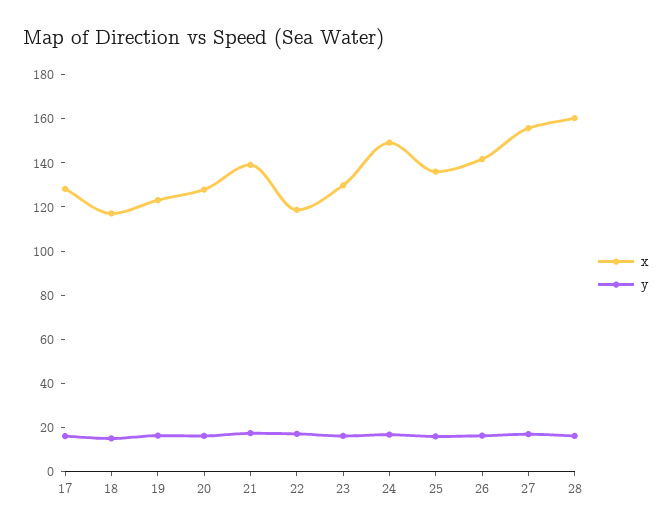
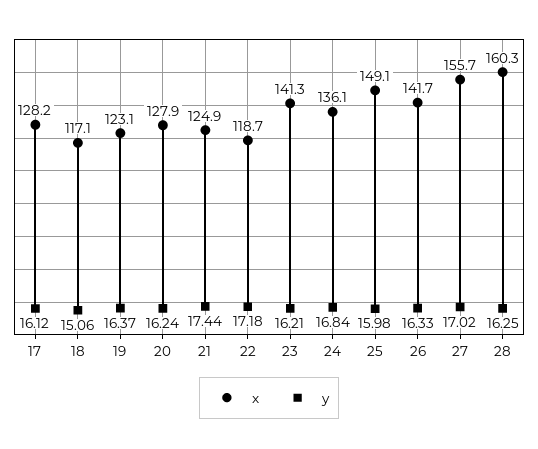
x, 21: 140 -> 124.9
x, 23: 130 -> 141.3
x, 24: 150 -> 136.1
x, 25: 135 -> 149.1

